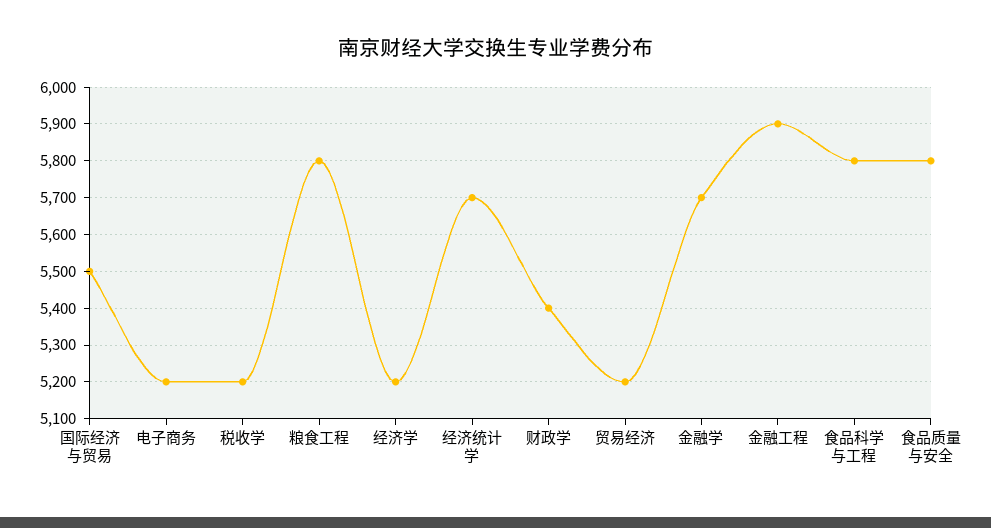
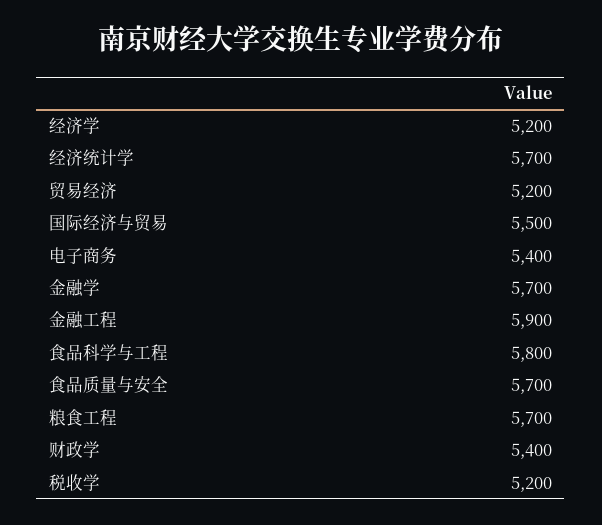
电子商务: 5200 -> 5400
粮食工程: 5800 -> 5700
食品质量与安全: 5800 -> 5700

